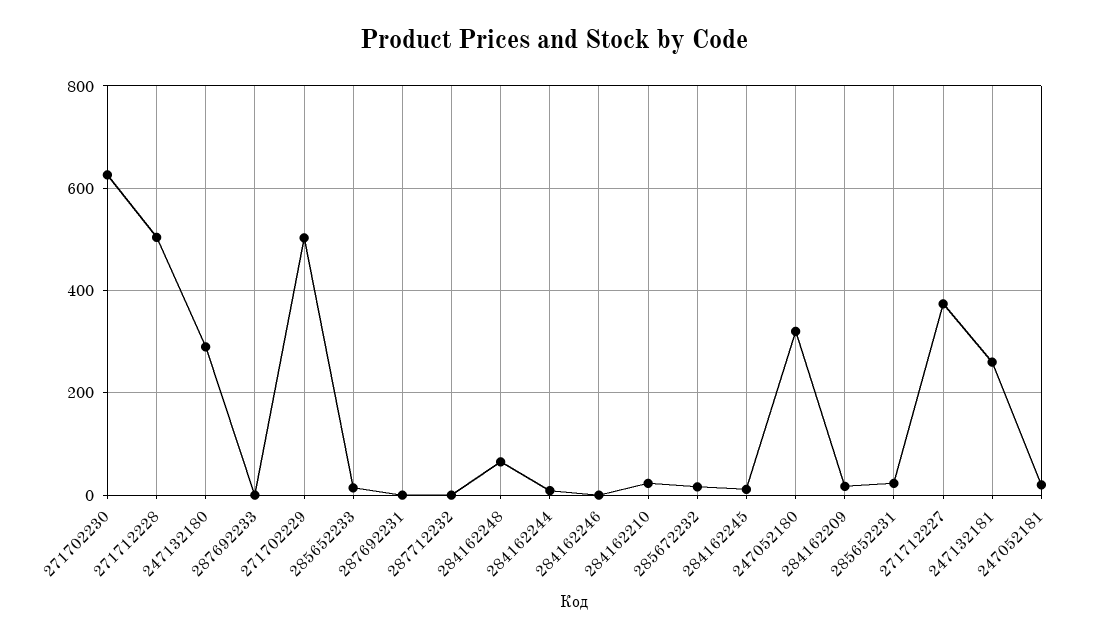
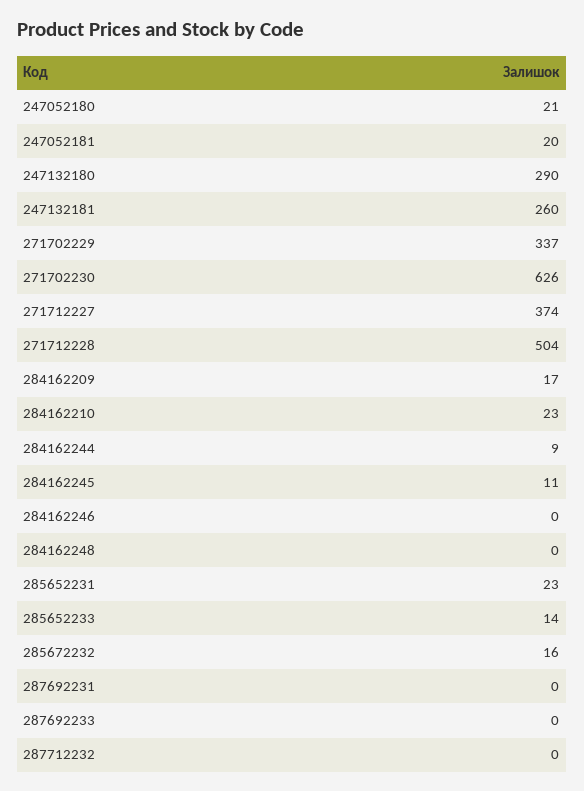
271702229: 500 -> 337
284162248: 60 -> 0
247052180: 320 -> 21

